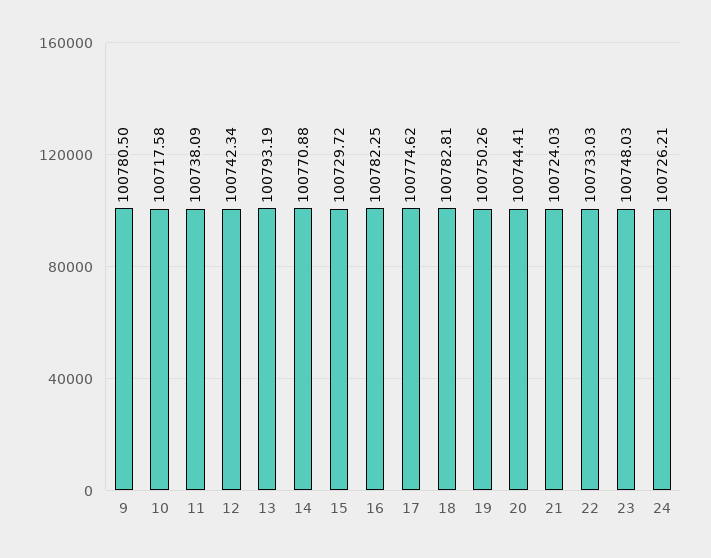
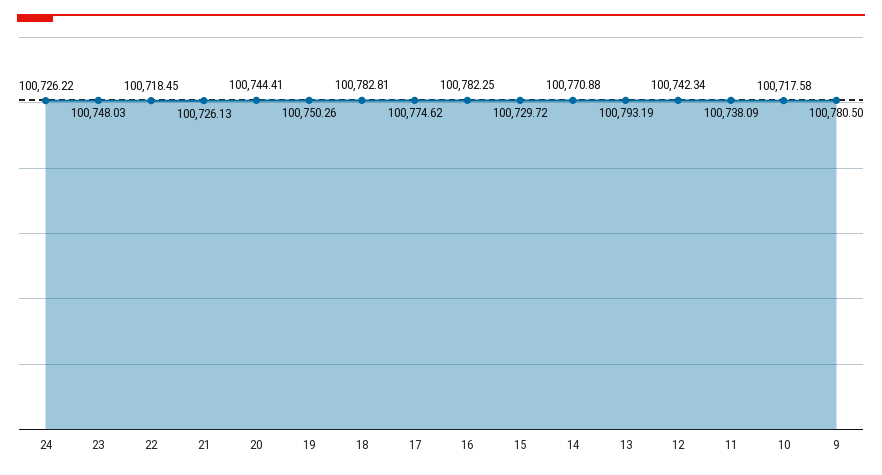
21: 100724.03 -> 100726.13
22: 100733.03 -> 100718.45
24: 100726.21 -> 100726.22

